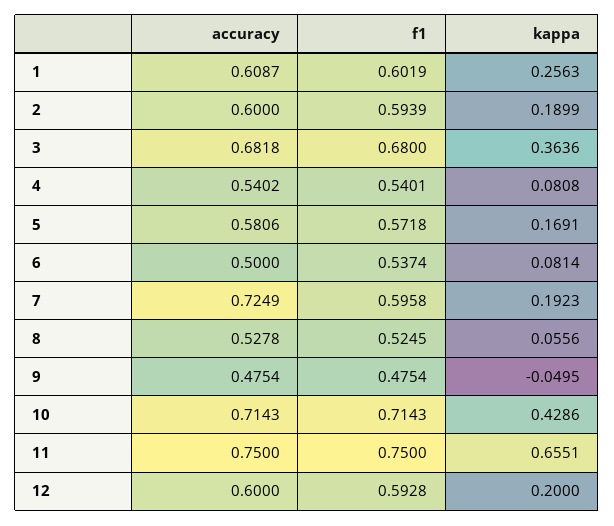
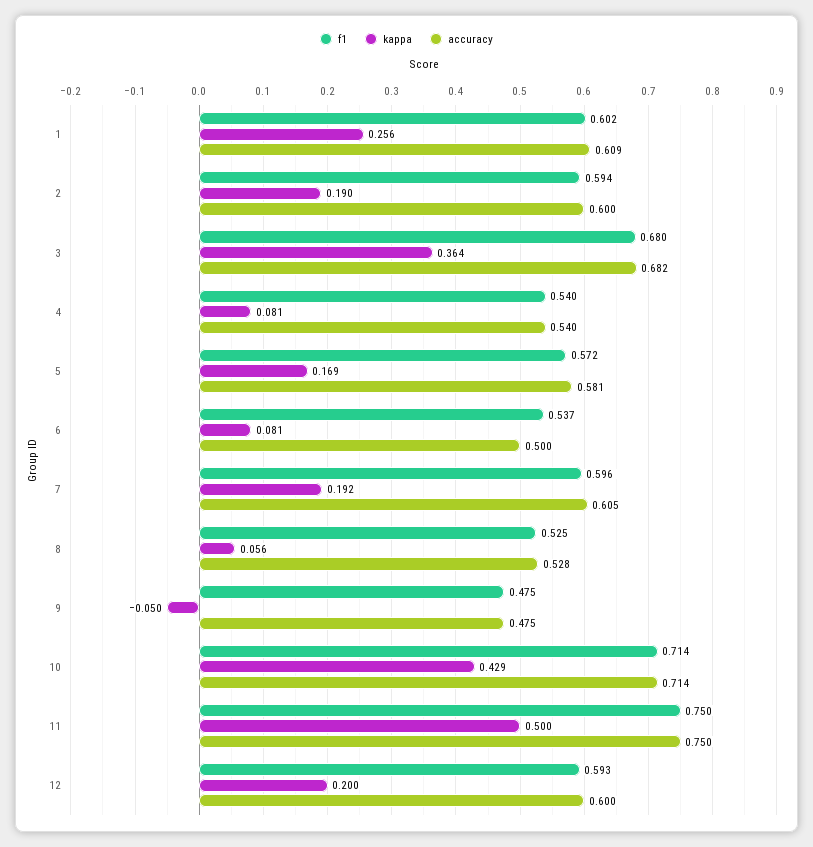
accuracy, 7: 0.7249 -> 0.605
kappa, 11: 0.6551 -> 0.5

